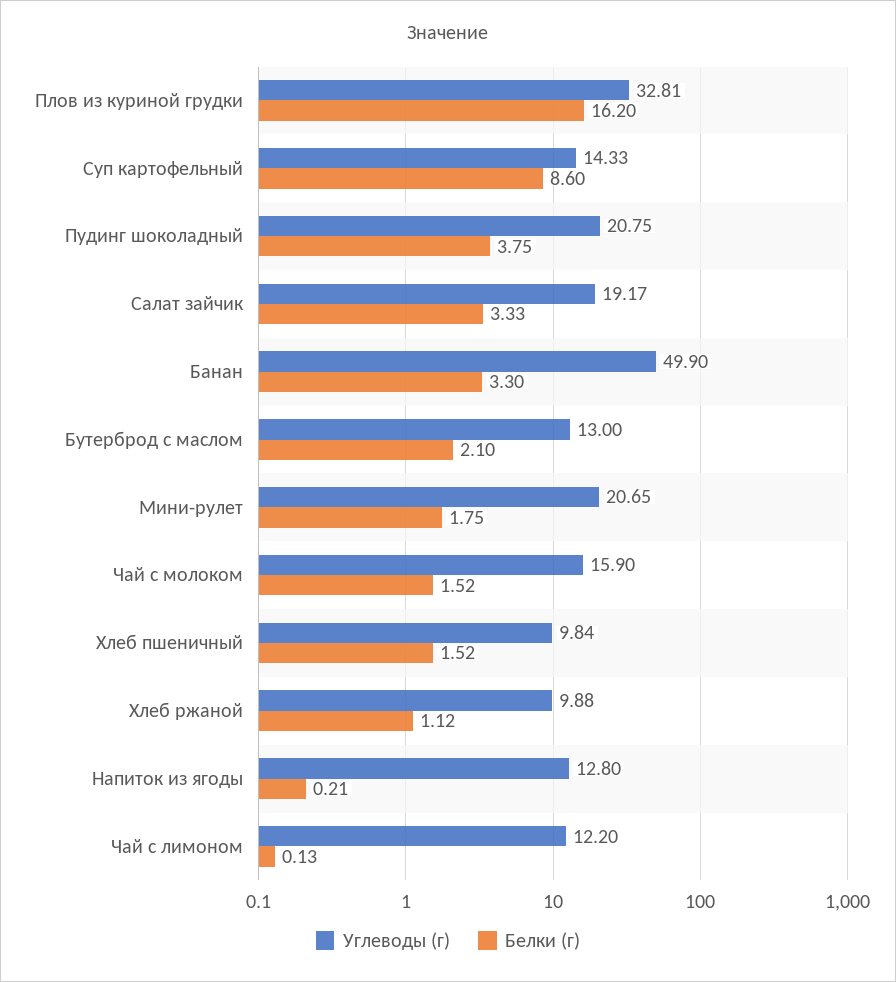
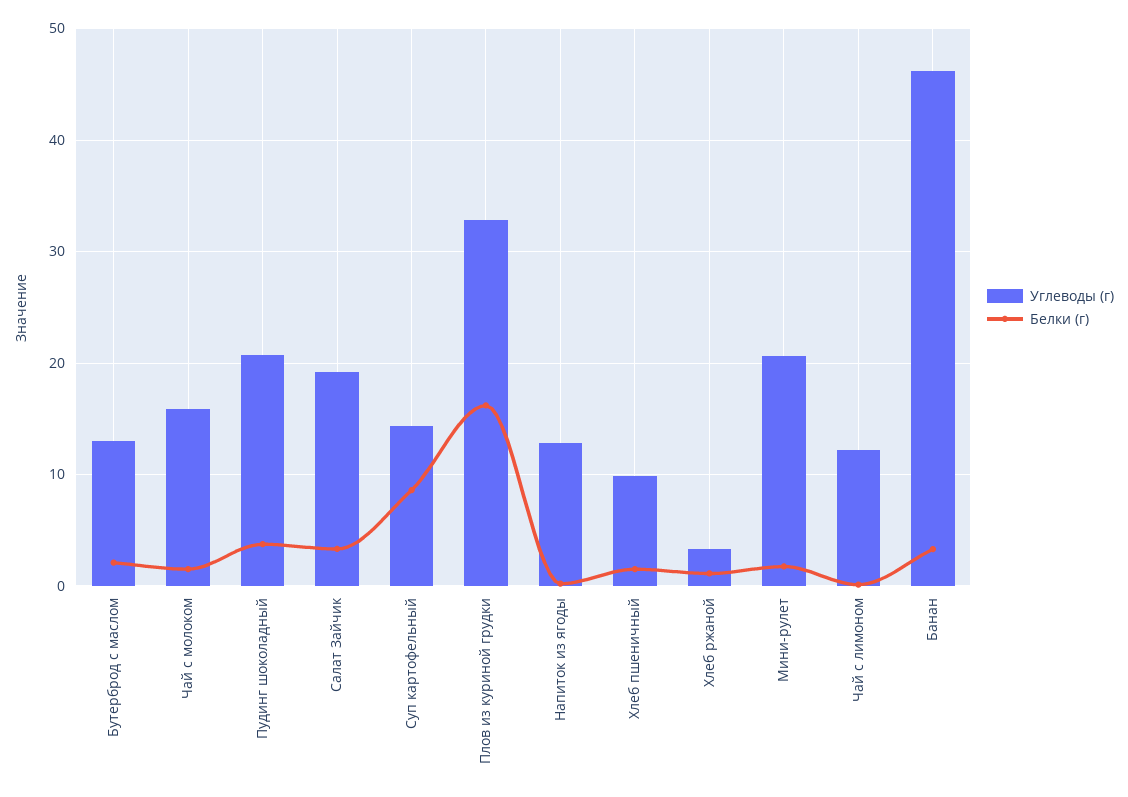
Углеводы (г), Банан: 49.9 -> 46
Углеводы (г), Хлеб ржаной: 9.88 -> 3

